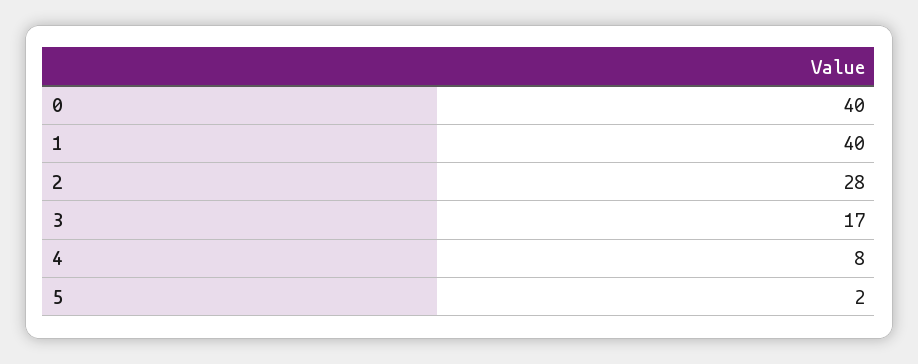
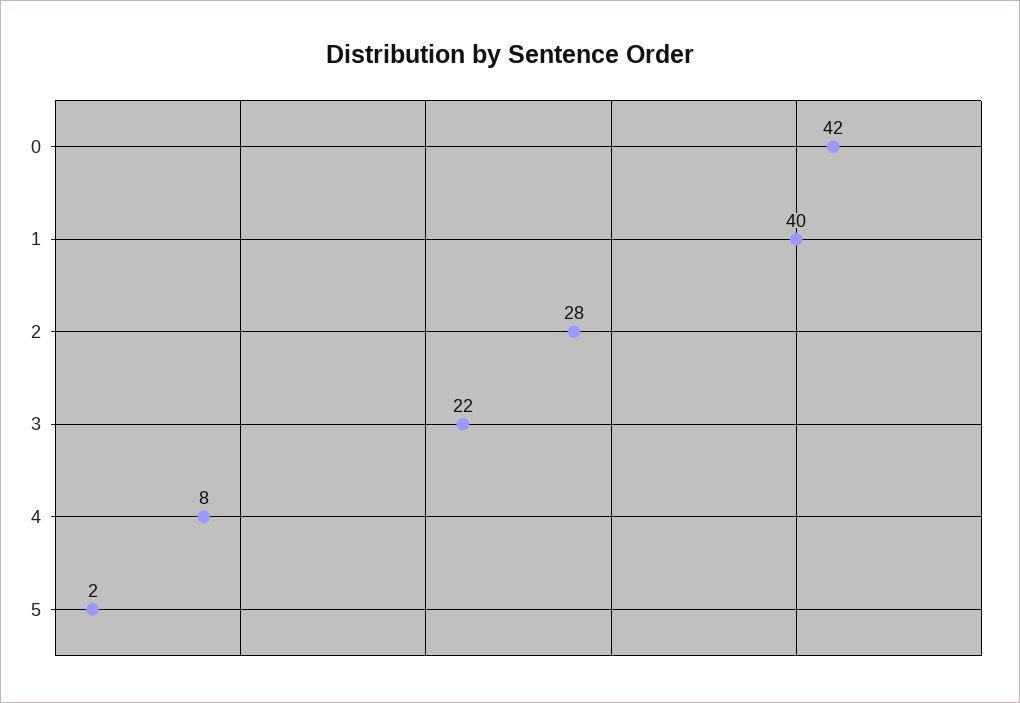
0: 40 -> 42
3: 17 -> 22

